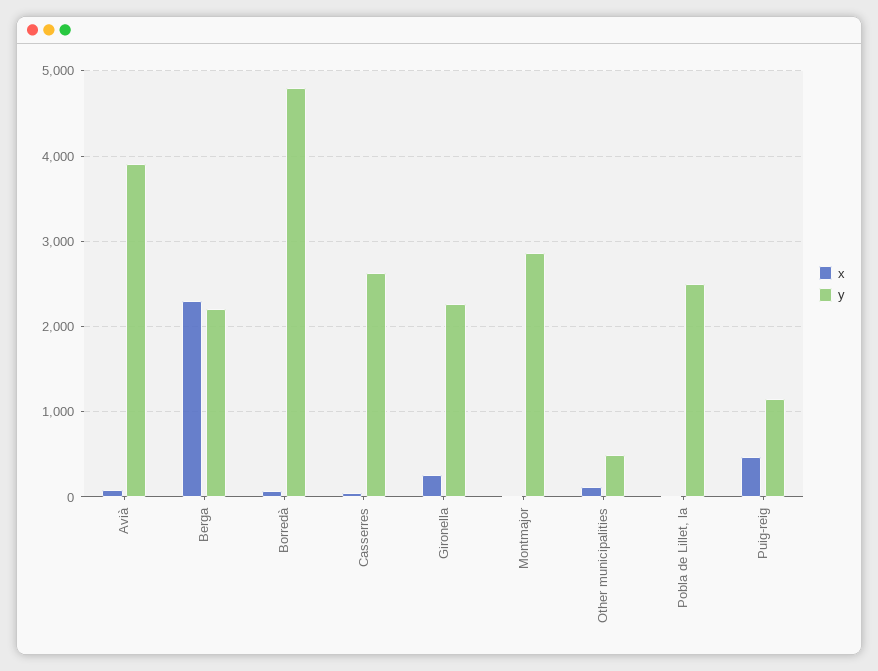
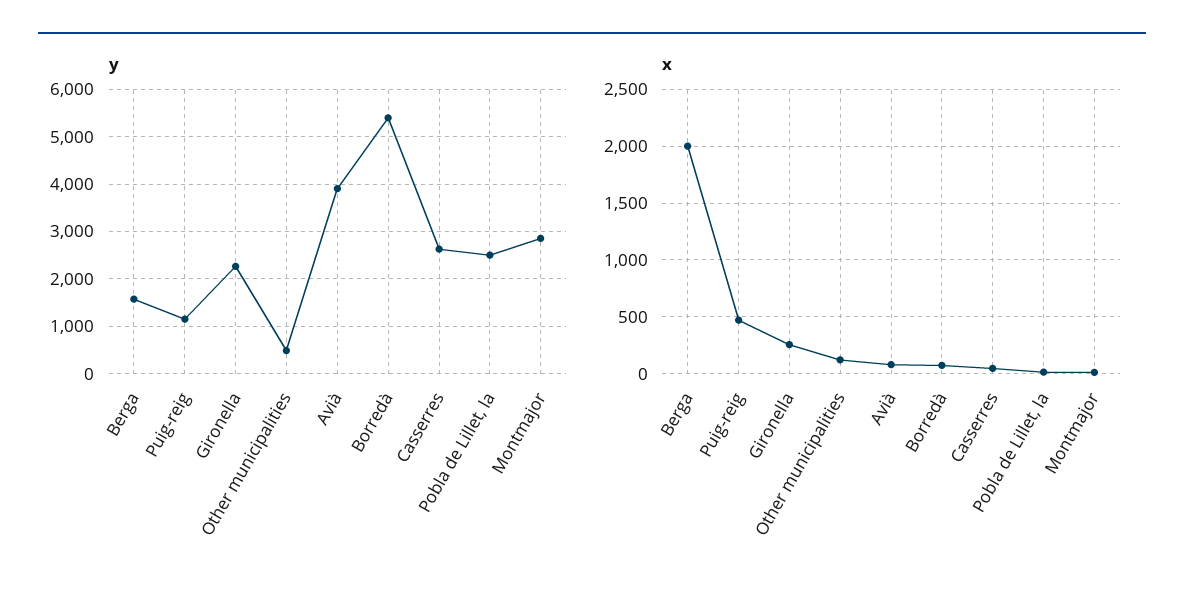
x, Berga: 2300 -> 2000
y, Berga: 2200 -> 1600
y, Borredà: 4800 -> 5400

